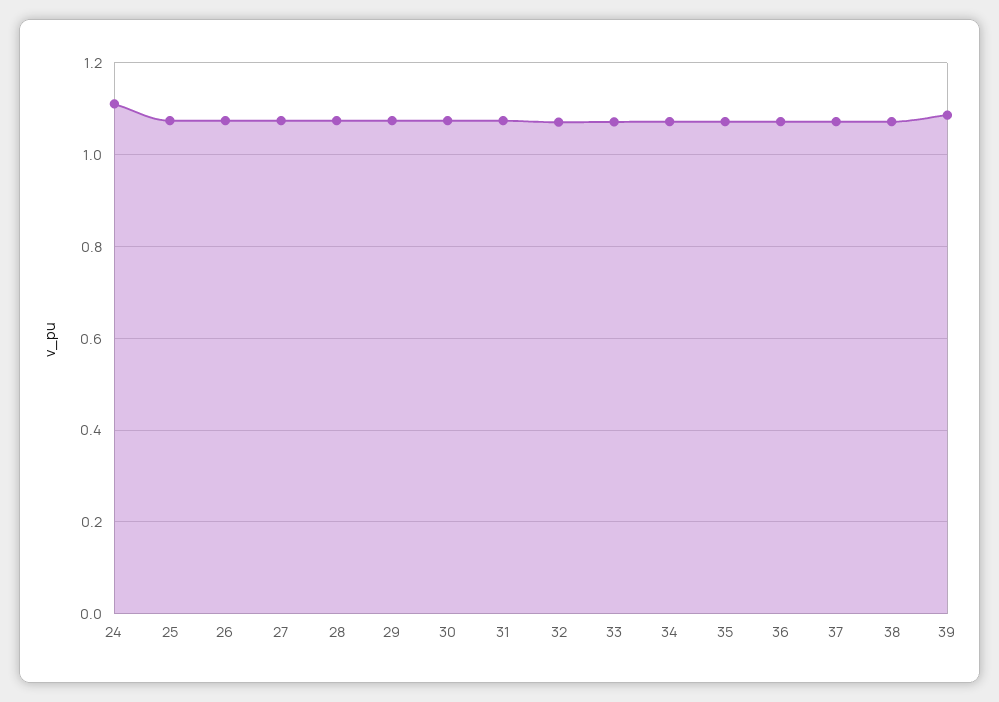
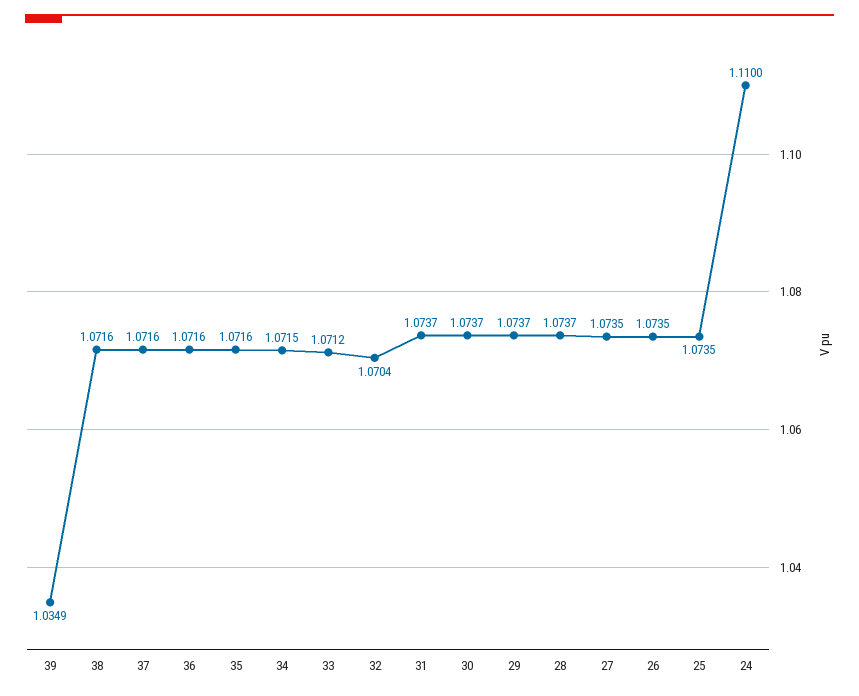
39: 1.08 -> 1.0349

